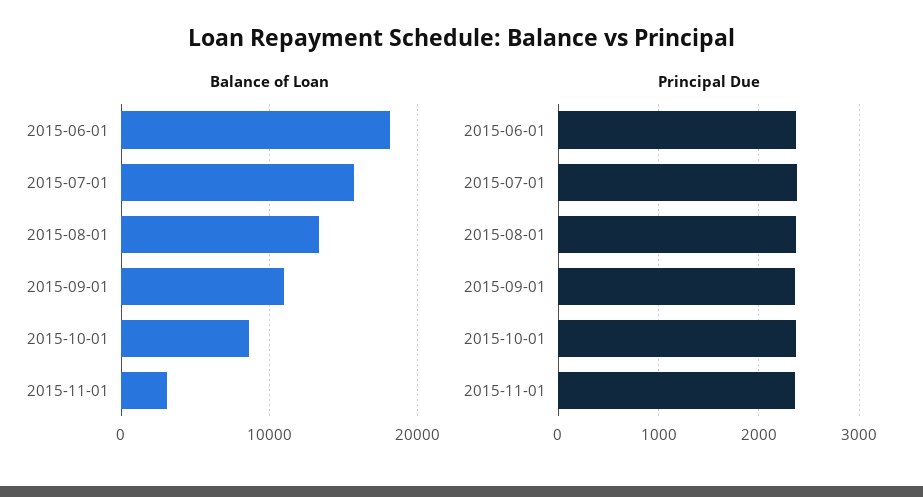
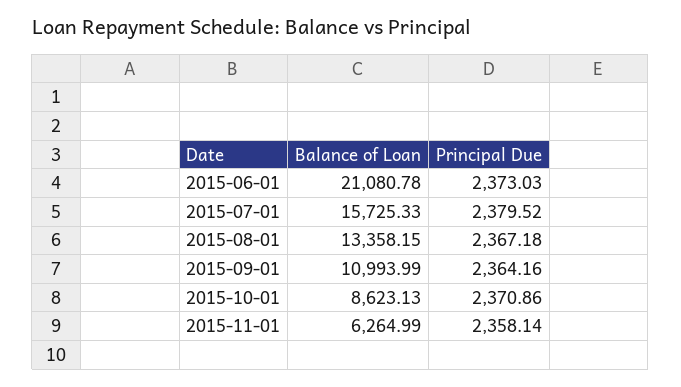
Balance of Loan, 2015-06-01: 18000 -> 21080.78
Balance of Loan, 2015-11-01: 3000 -> 6264.99

